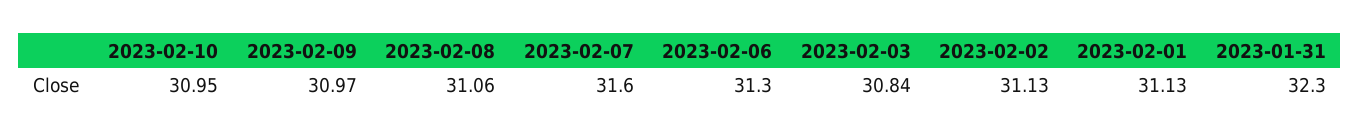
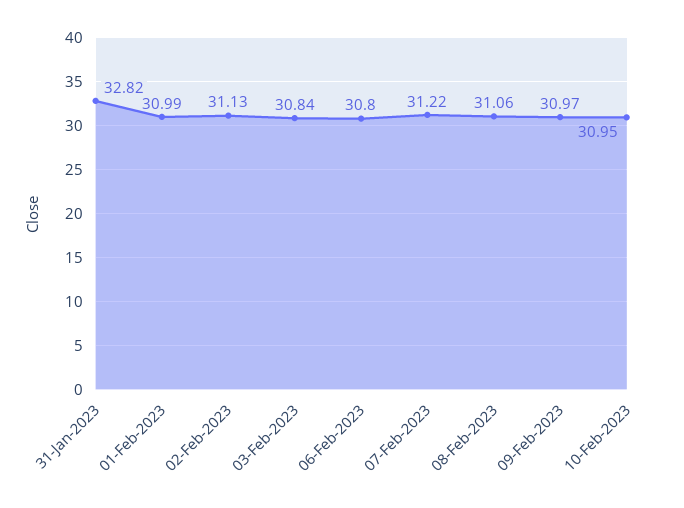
2023-02-07: 31.6 -> 31.22
2023-02-06: 31.3 -> 30.8
2023-02-01: 31.13 -> 30.99
2023-01-31: 32.3 -> 32.82

